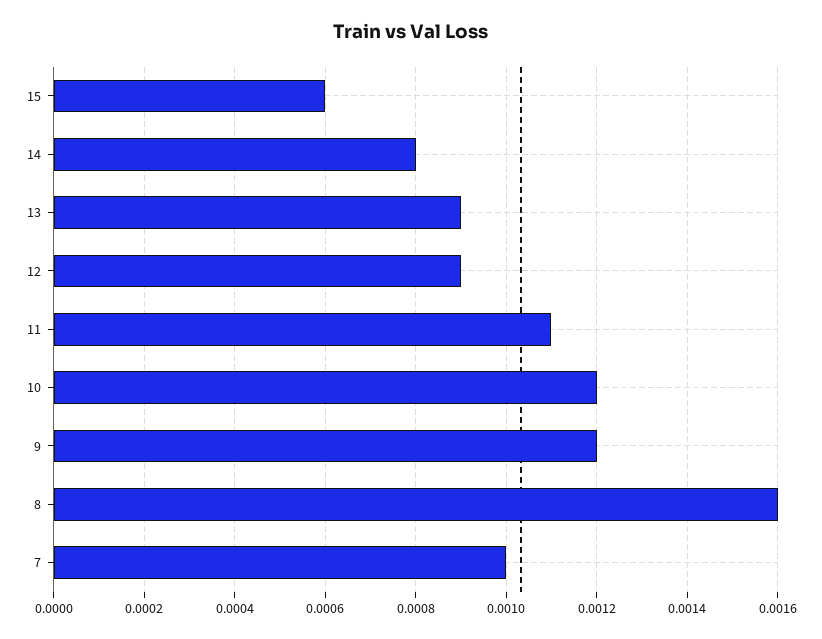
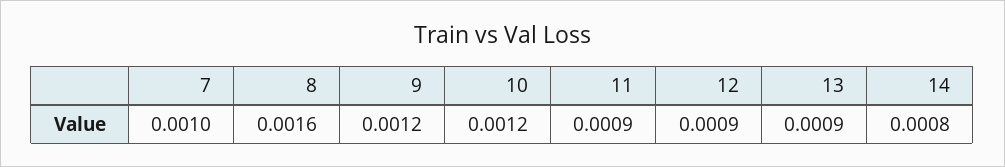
15: 0.0006 -> none
11: 0.0011 -> 0.0009

